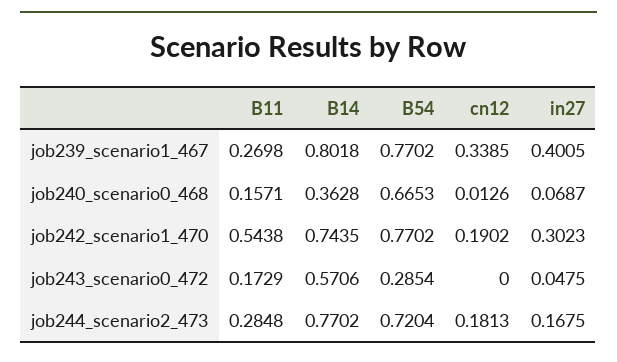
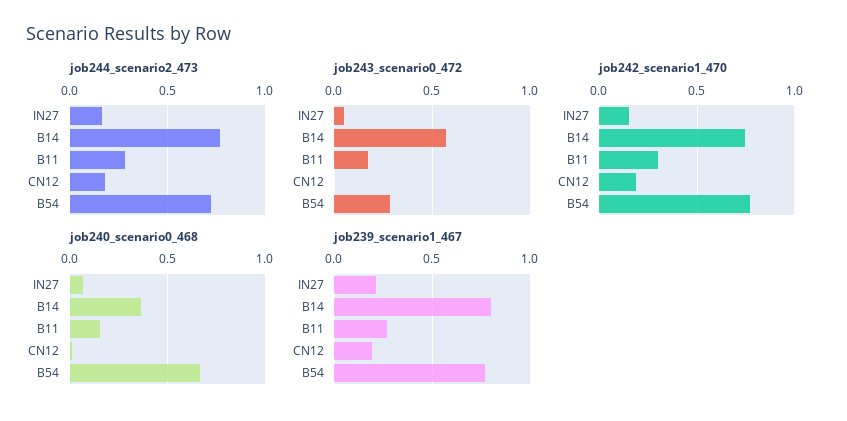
job239_scenario1_467, cn12: 0.3385 -> 0.2
job239_scenario1_467, in27: 0.4005 -> 0.2
job242_scenario1_470, B11: 0.5438 -> 0.3
job242_scenario1_470, in27: 0.3023 -> 0.15

